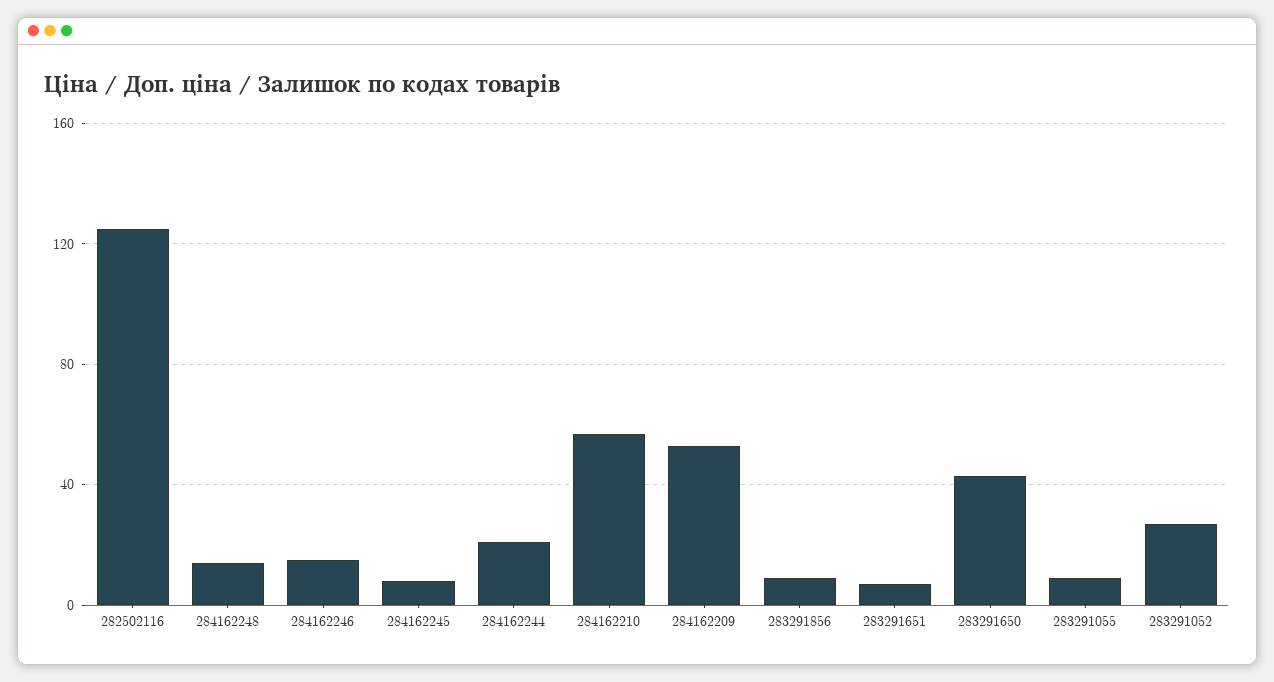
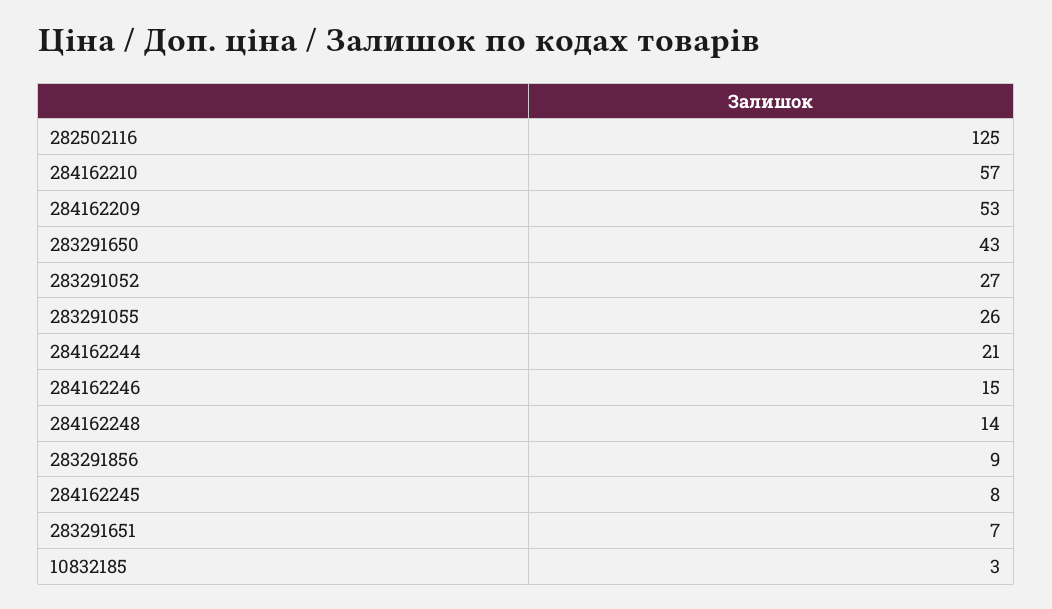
283291055: 10 -> 26
10832185: none -> 3

